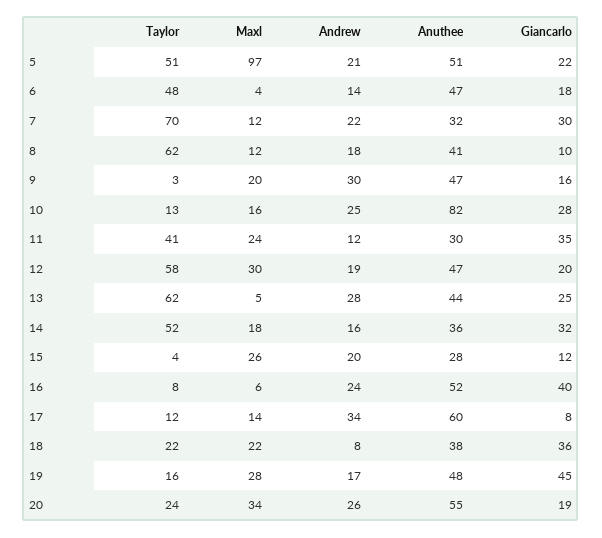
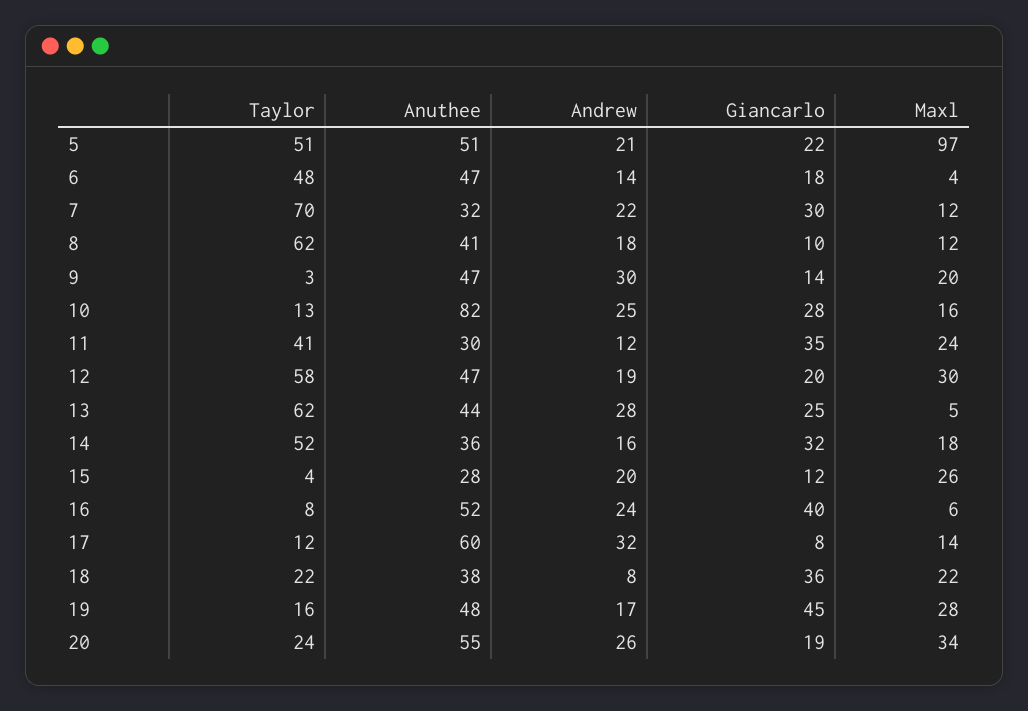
Giancarlo, 9: 16 -> 14
Andrew, 17: 34 -> 32

